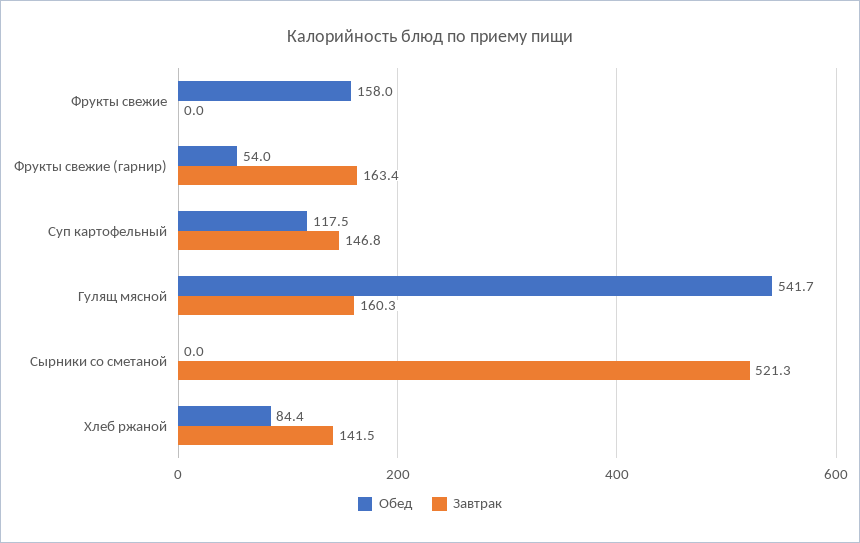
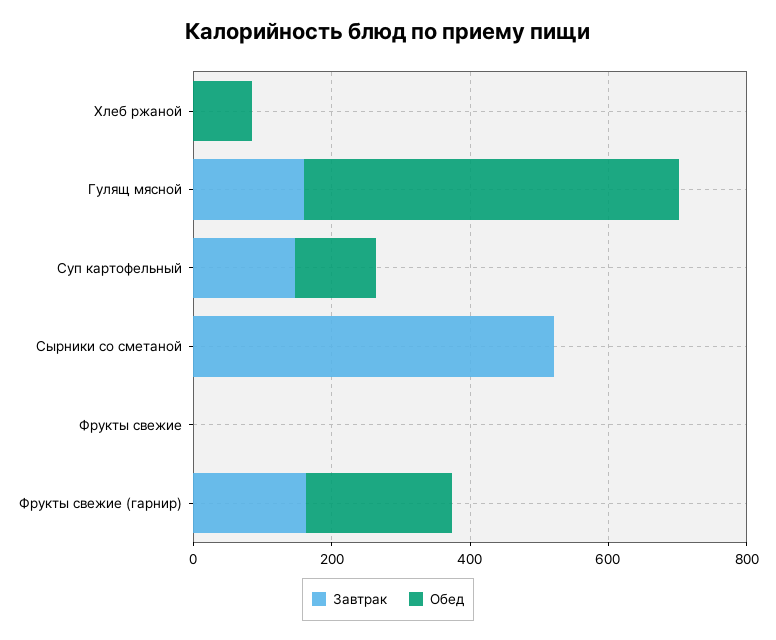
Обед, Фрукты свежие: 158 -> 0
Обед, Фрукты свежие (гарнир): 54 -> 200
Завтрак, Хлеб ржаной: 141.5 -> 0

